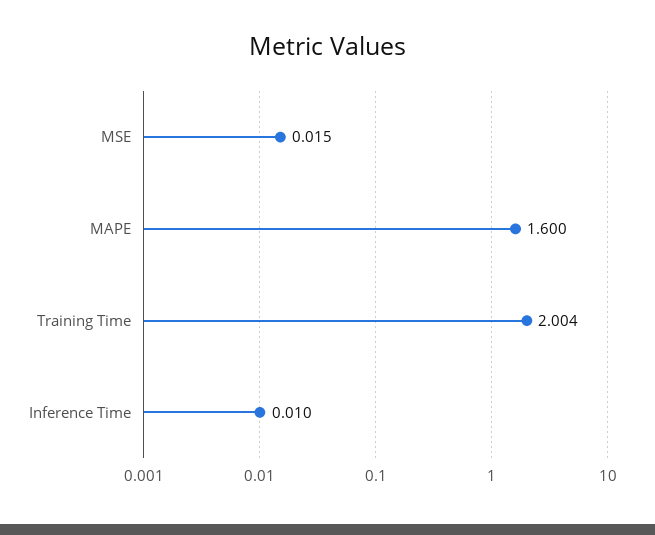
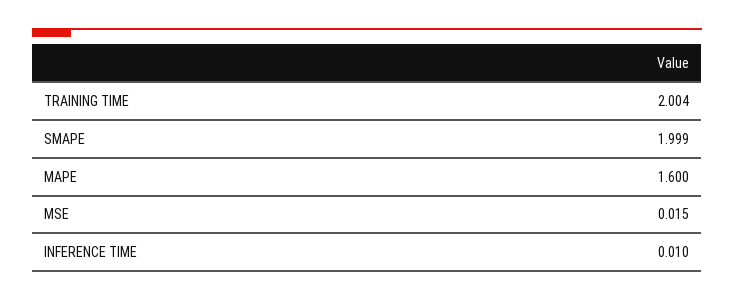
SMAPE: none -> 1.999

